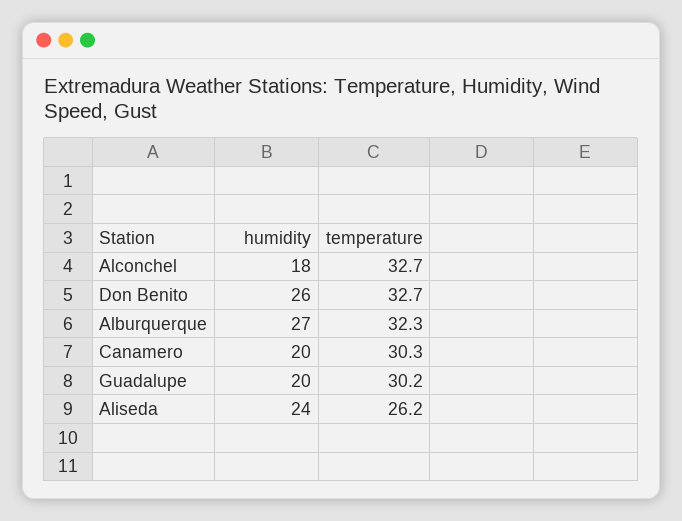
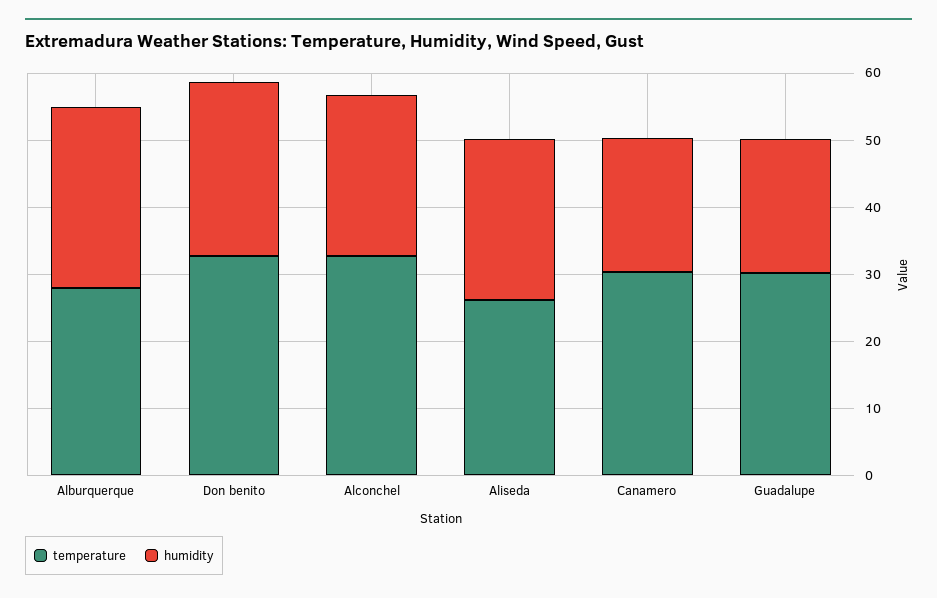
humidity, Alconchel: 18 -> 24
temperature, Alburquerque: 32.3 -> 28

